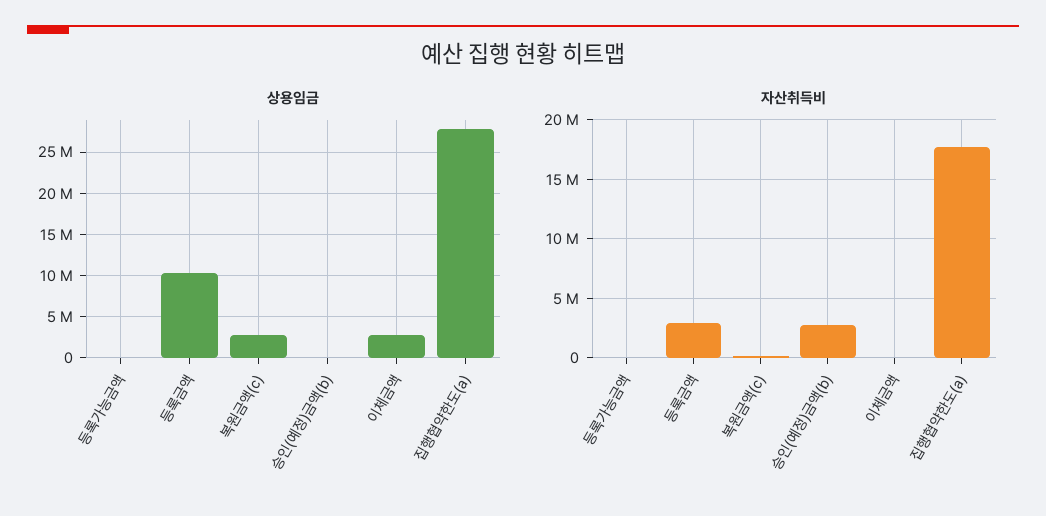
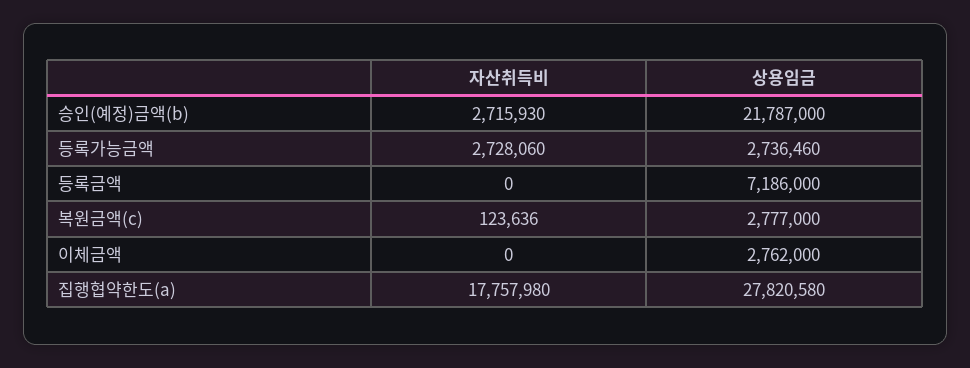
상용임금, 등록가능금액: 0 -> 2736460
상용임금, 등록금액: 10000000 -> 7186000
상용임금, 승인(예정)금액(b): 0 -> 21787000
자산취득비, 등록가능금액: 0 -> 2728060
자산취득비, 등록금액: 3000000 -> 0

